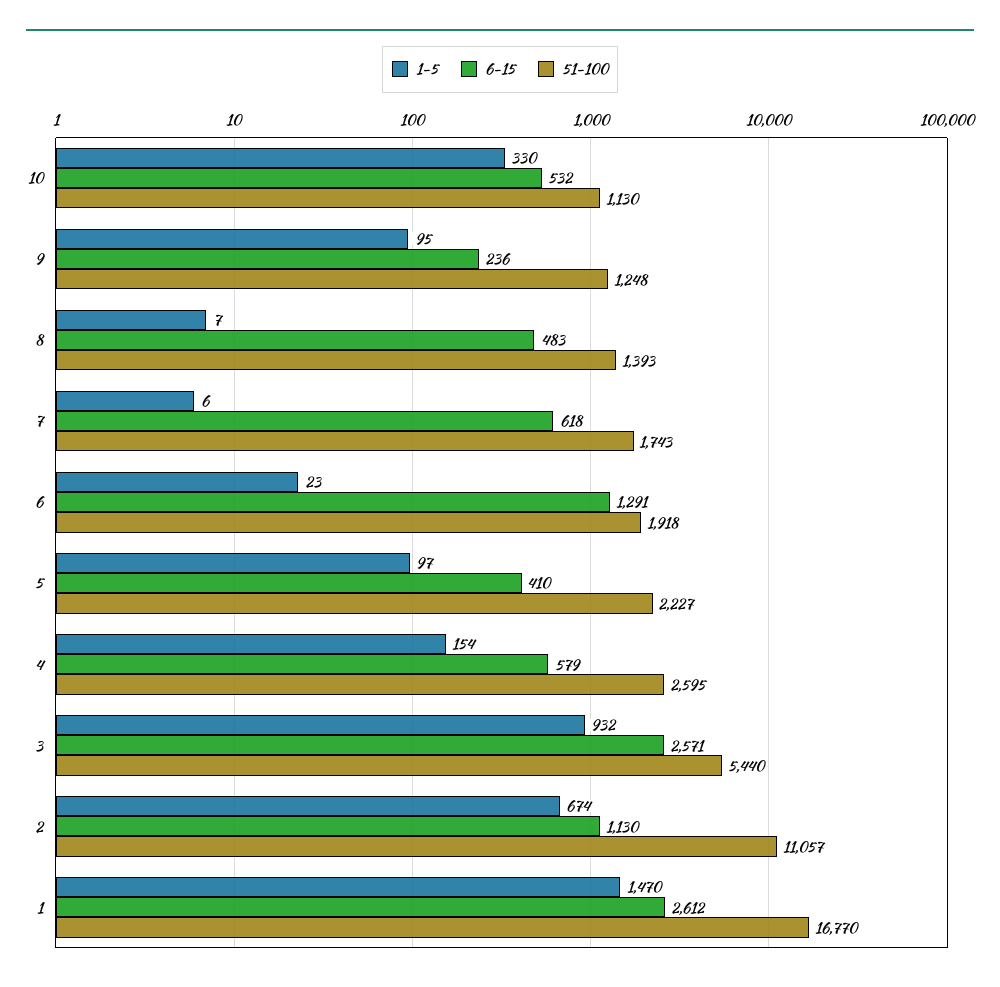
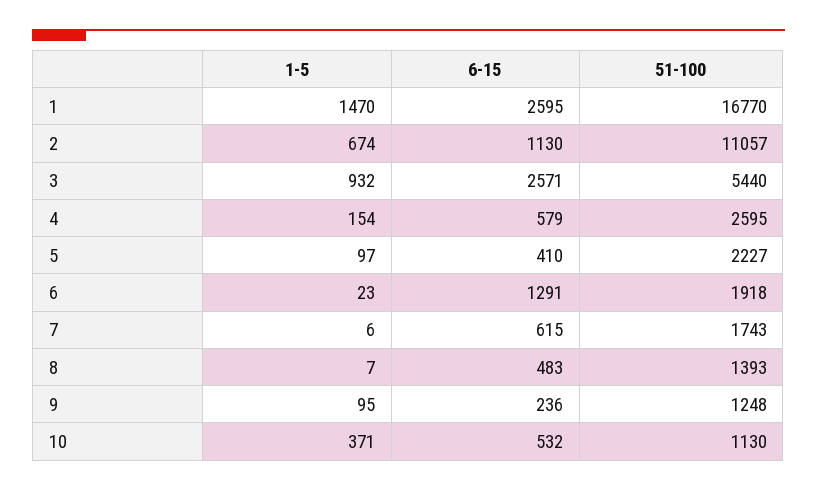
1-5, 10: 330 -> 371
6-15, 7: 618 -> 615
6-15, 1: 2612 -> 2595

